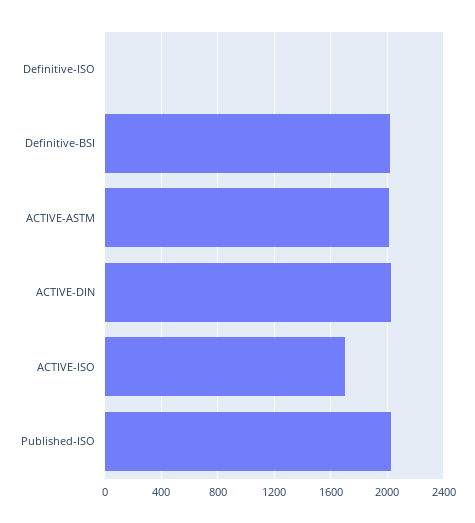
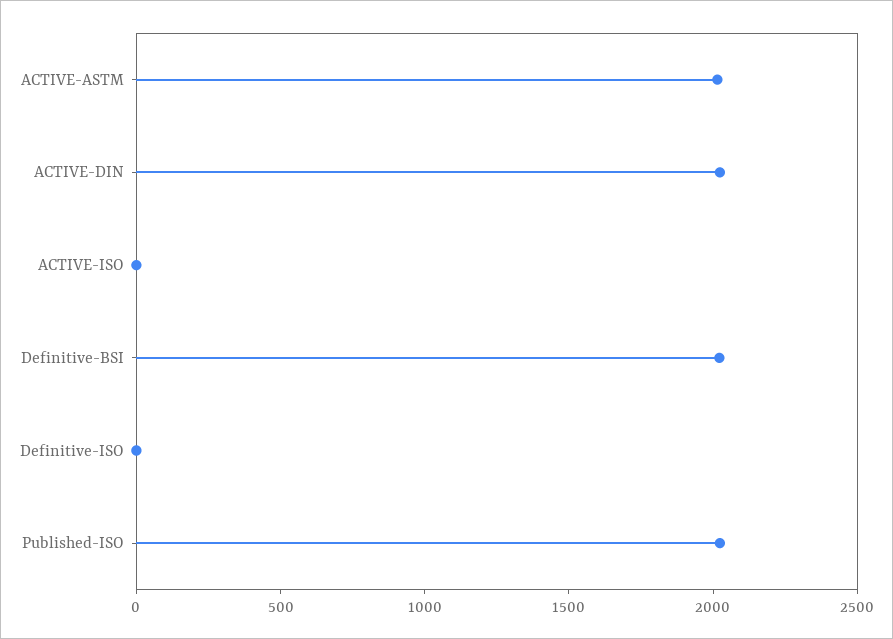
ACTIVE-ISO: 1700 -> 0

